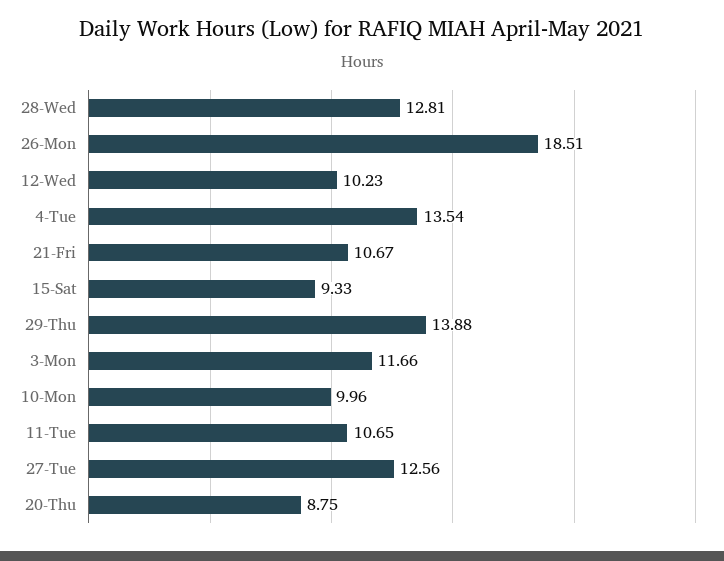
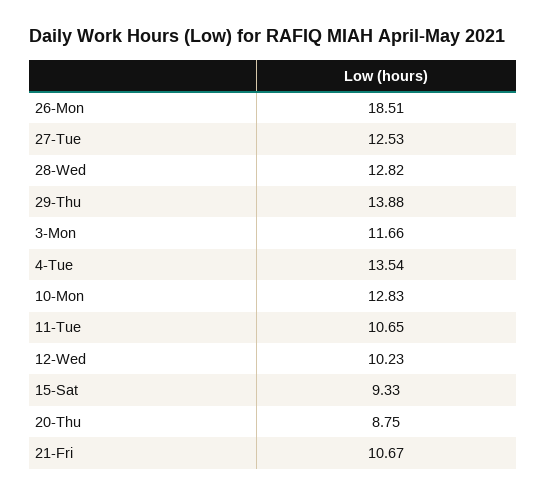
28-Wed: 12.81 -> 12.82
10-Mon: 9.96 -> 12.83
27-Tue: 12.56 -> 12.53

